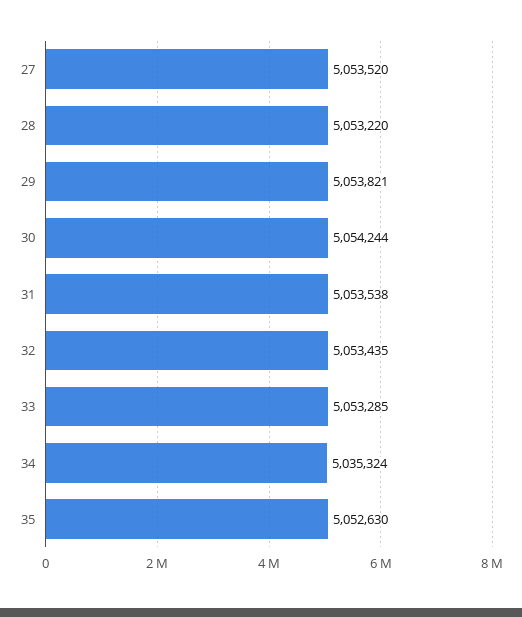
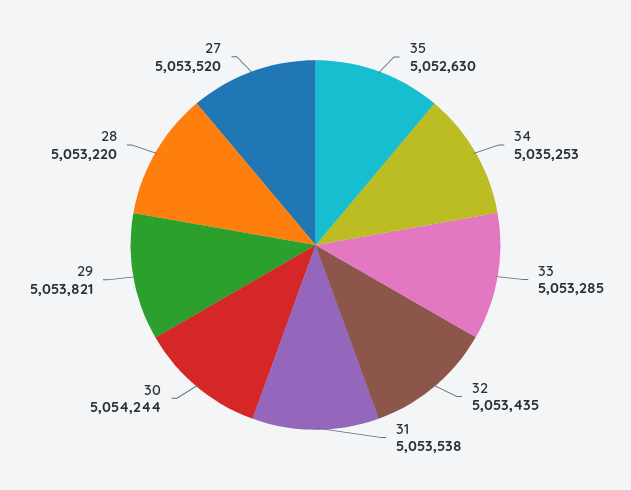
34: 5035324 -> 5035253

